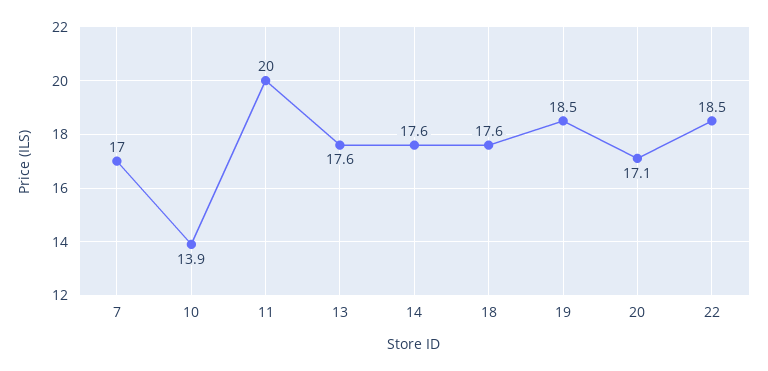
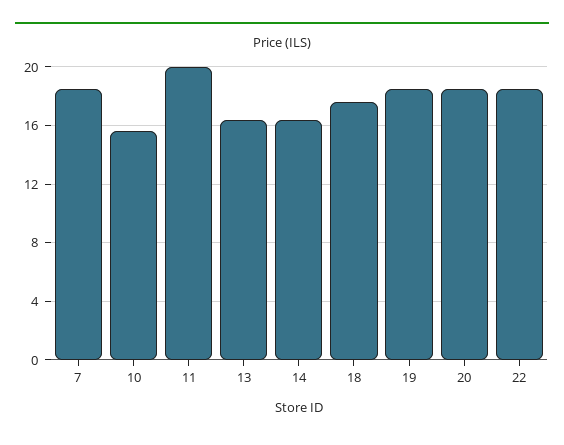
7: 17 -> 18.5
10: 13.9 -> 15.5
13: 17.6 -> 16.5
14: 17.6 -> 16.5
20: 17.1 -> 18.5

